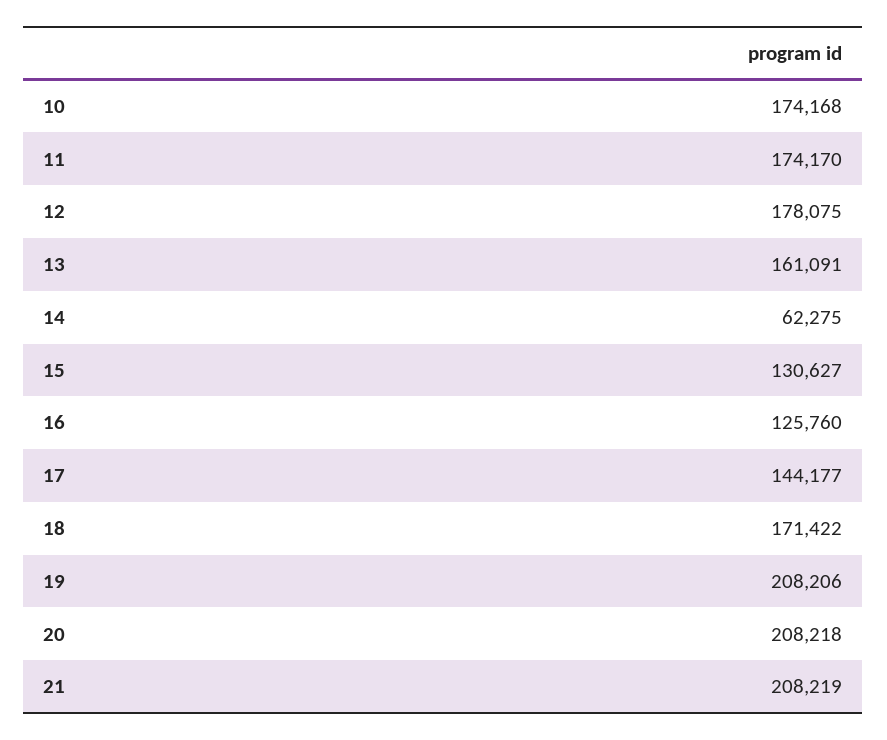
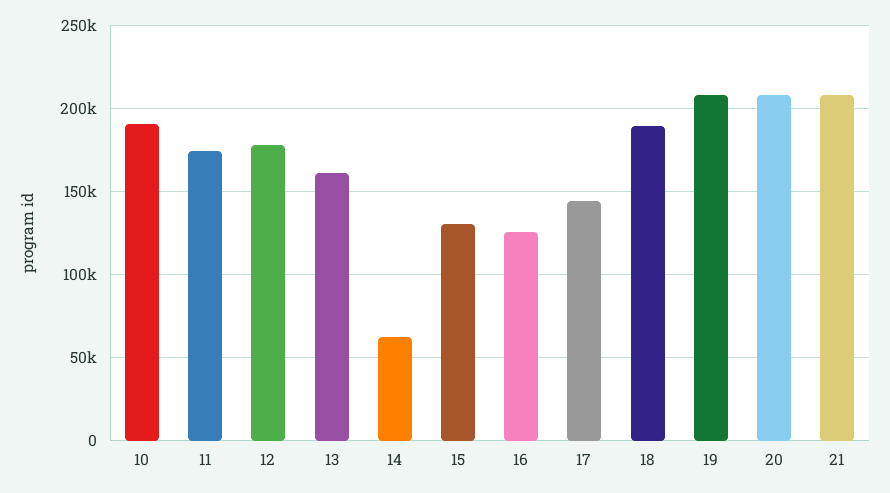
10: 174168 -> 190000
18: 171422 -> 190000

